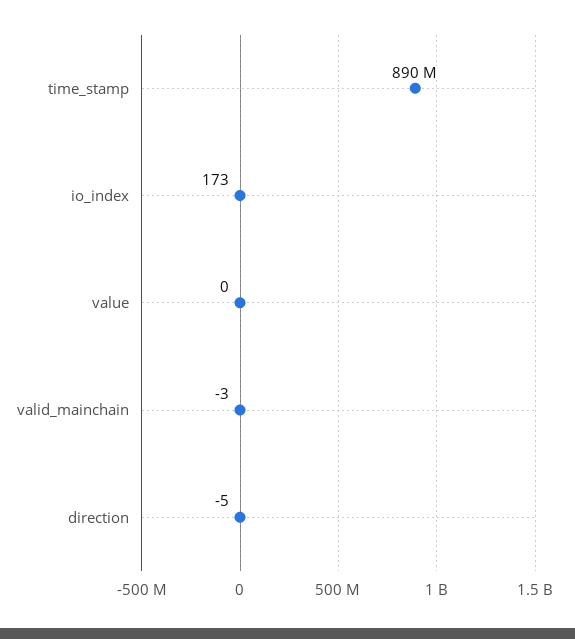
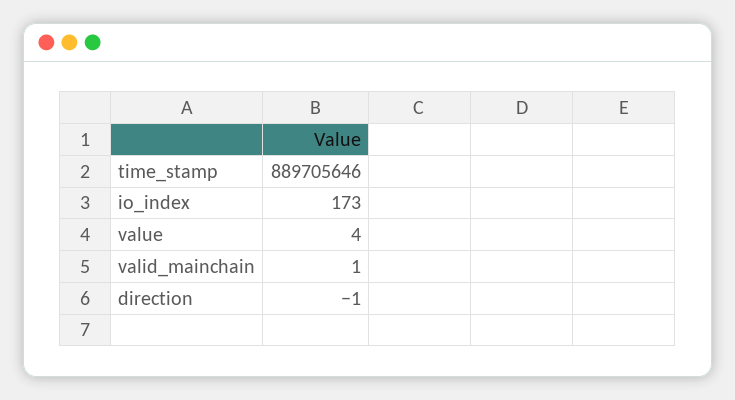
value: 0 -> 4
valid_mainchain: -3 -> 1
direction: -5 -> -1

